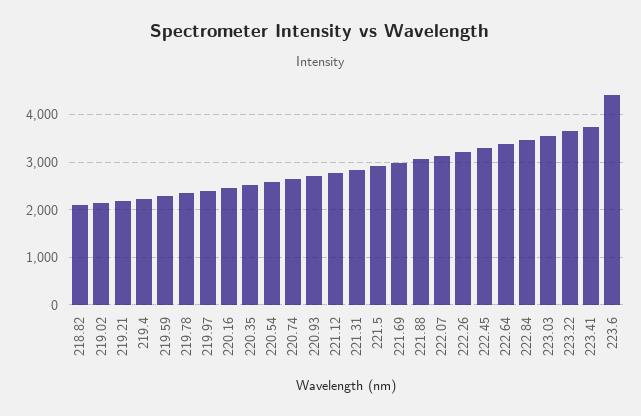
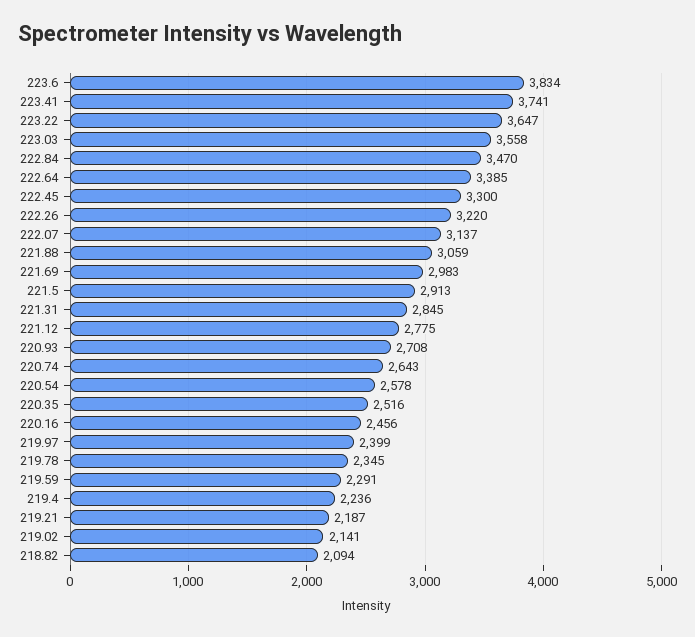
223.6: 4400 -> 3834

